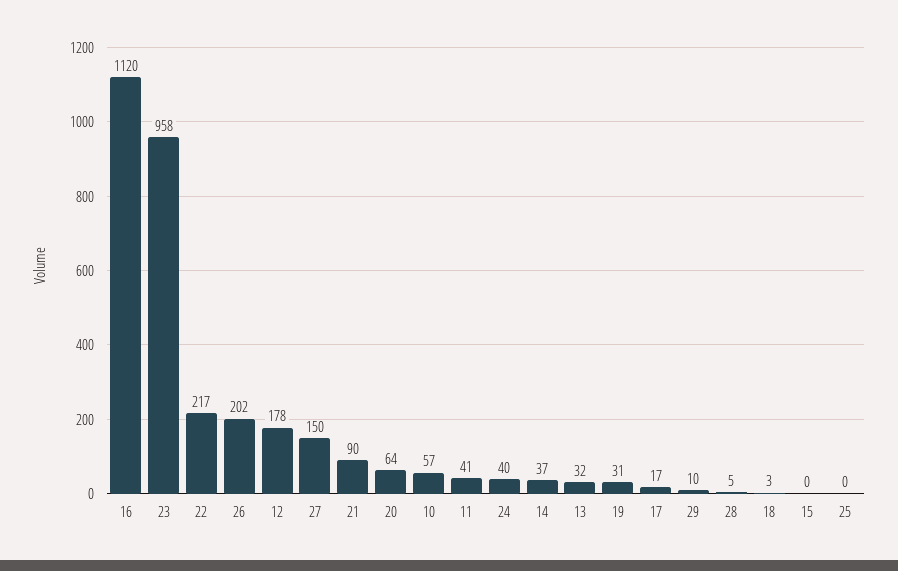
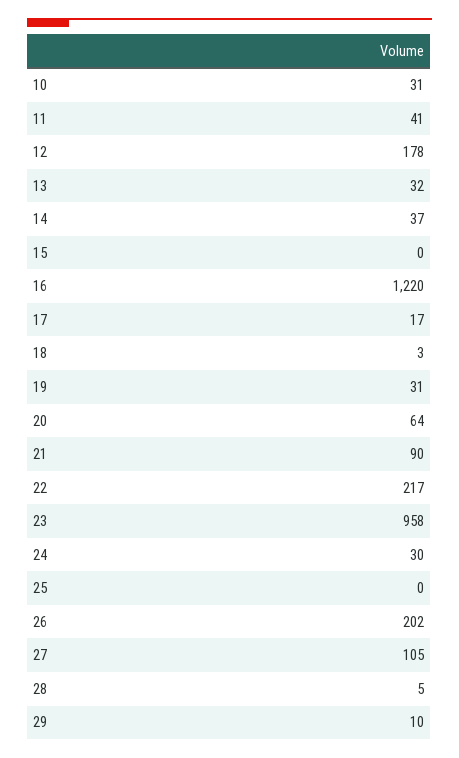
16: 1120 -> 1220
27: 150 -> 105
10: 57 -> 31
24: 40 -> 30

